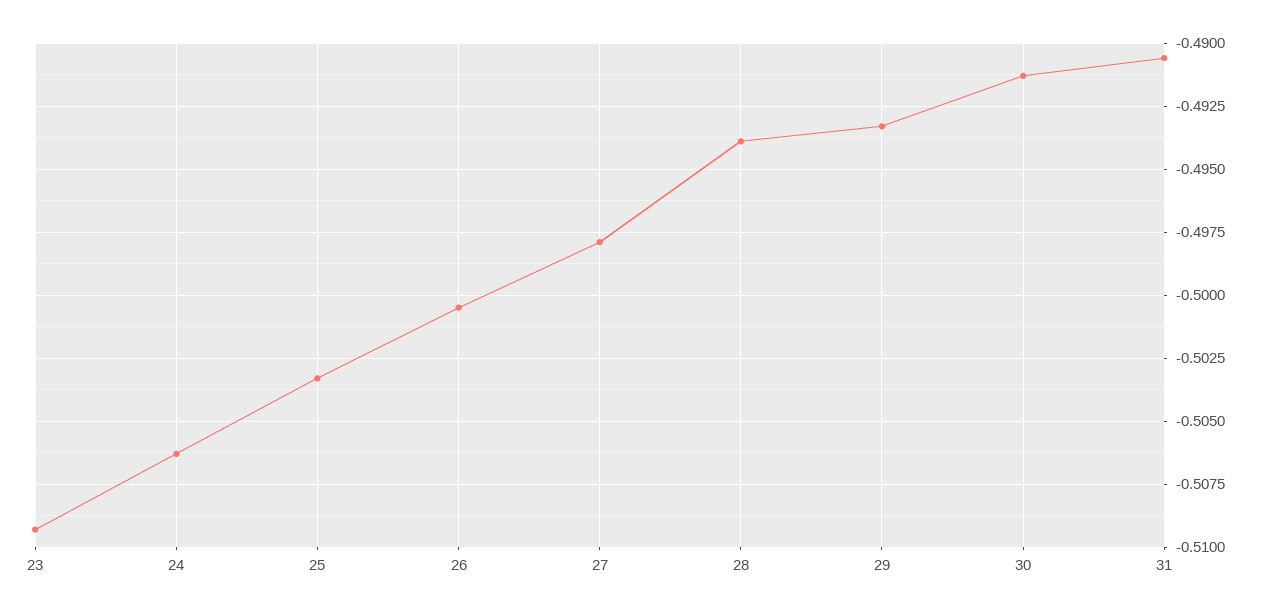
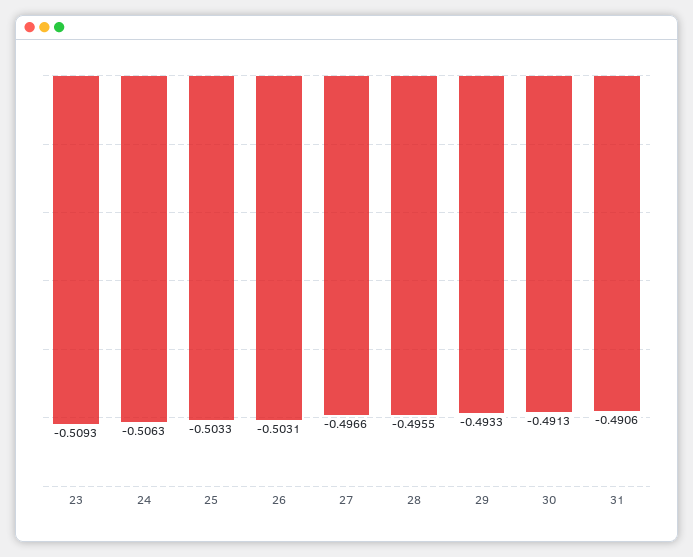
26: -0.5005 -> -0.5031
27: -0.498 -> -0.4966
28: -0.494 -> -0.4955

